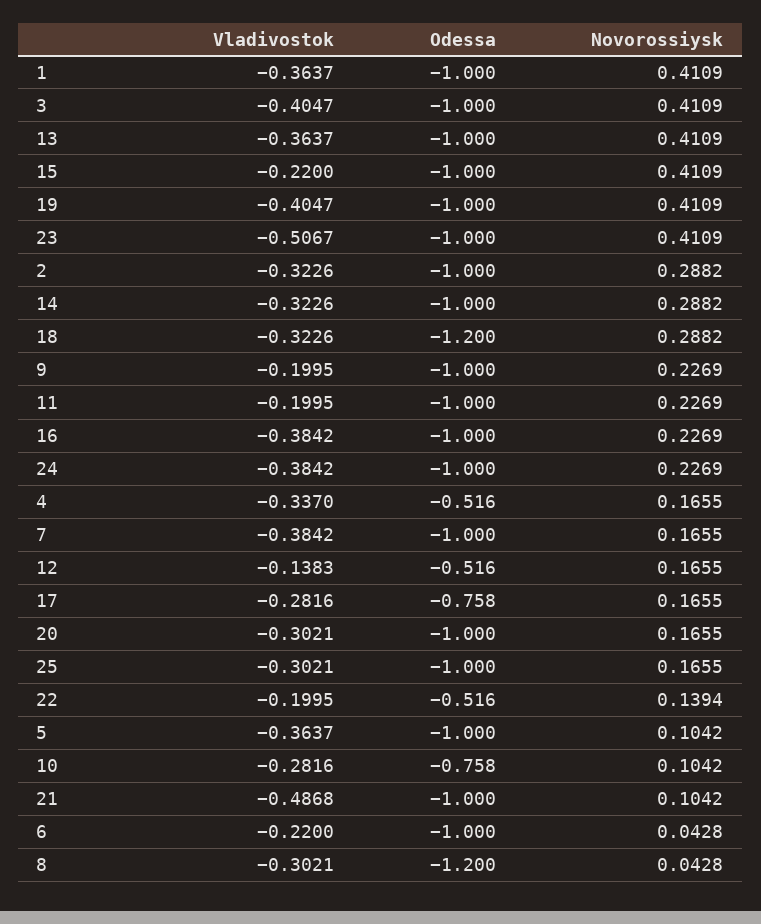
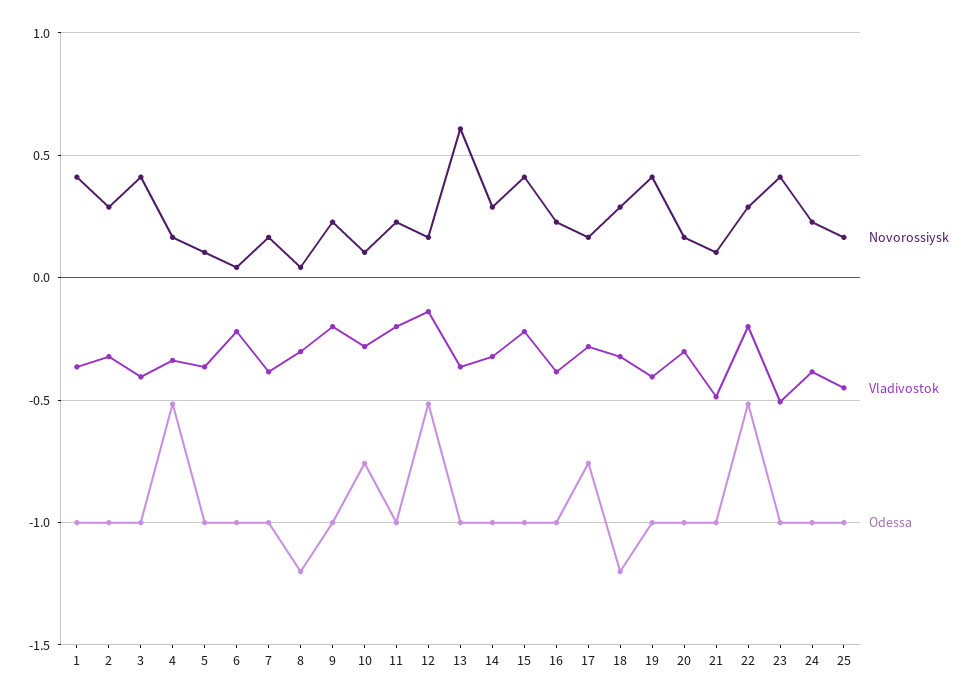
Novorossiysk, 13: 0.4109 -> 0.6
Vladivostok, 25: -0.3021 -> -0.45
Novorossiysk, 22: 0.1394 -> 0.3

